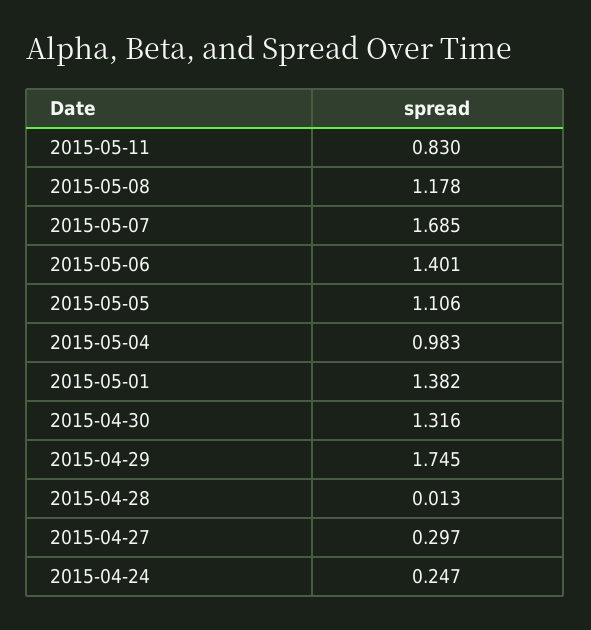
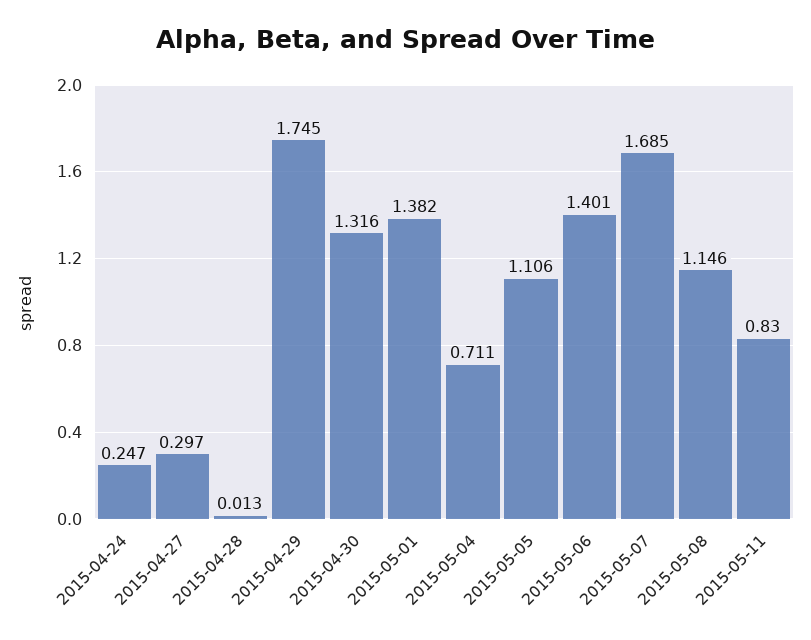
2015-05-08: 1.178 -> 1.146
2015-05-04: 0.983 -> 0.711

